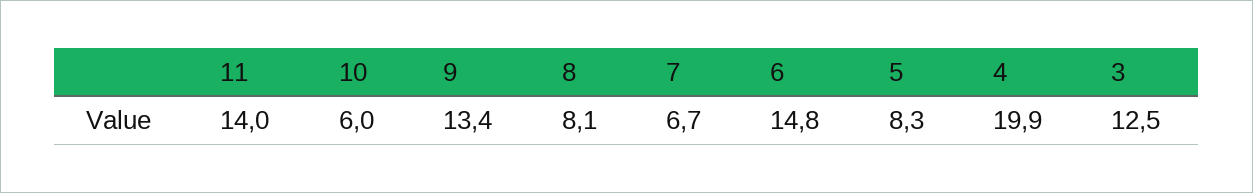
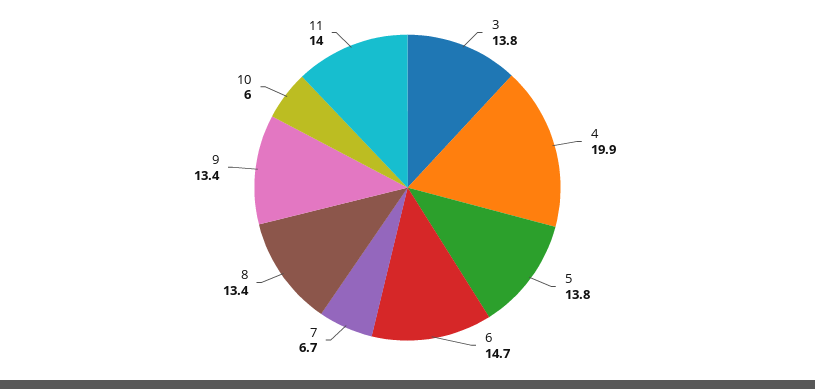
8: 8.1 -> 13.4
6: 14.8 -> 14.7
5: 8.3 -> 13.8
3: 12.5 -> 13.8

